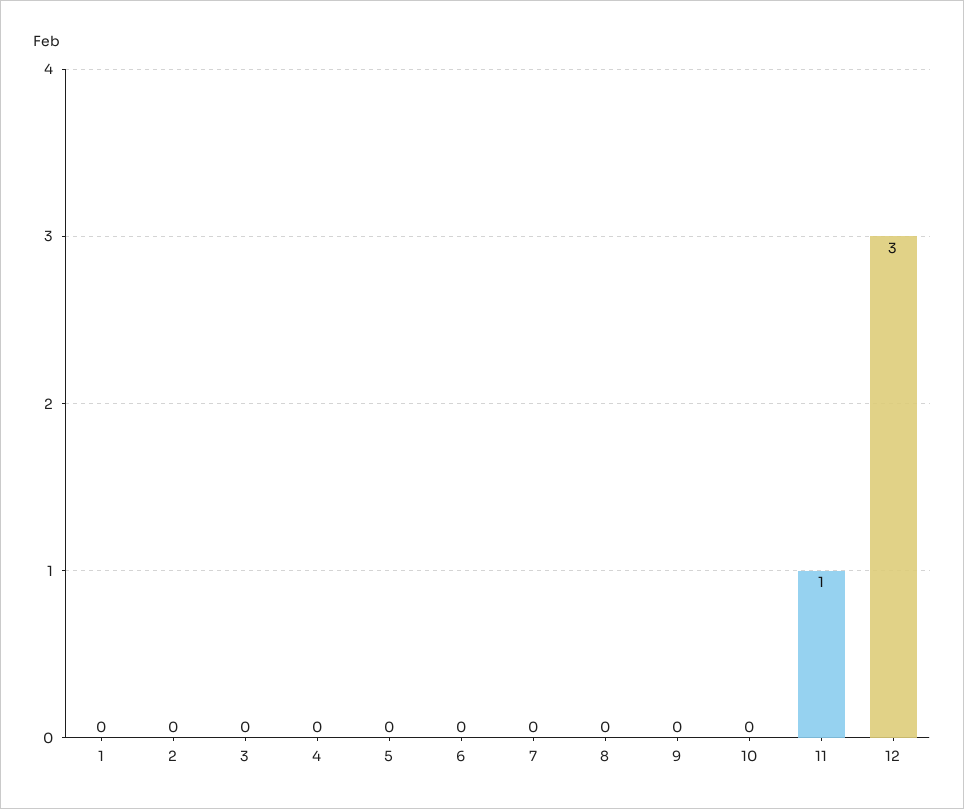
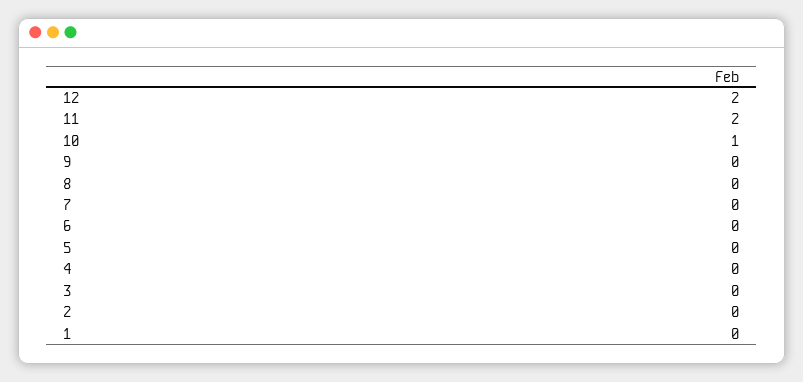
10: 0 -> 1
11: 1 -> 2
12: 3 -> 2

